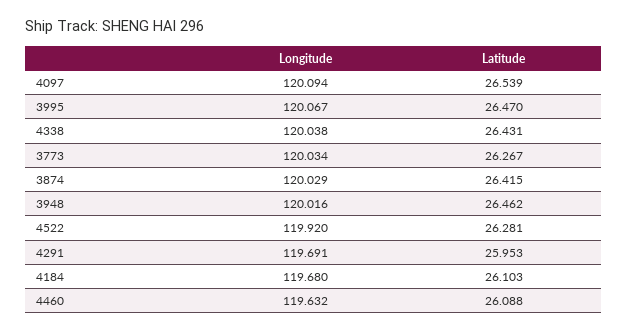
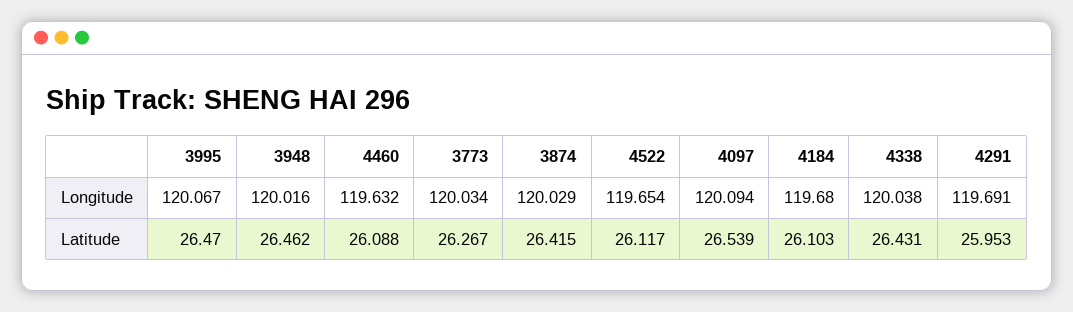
Longitude, 4522: 119.92 -> 119.654
Latitude, 4522: 26.281 -> 26.117

